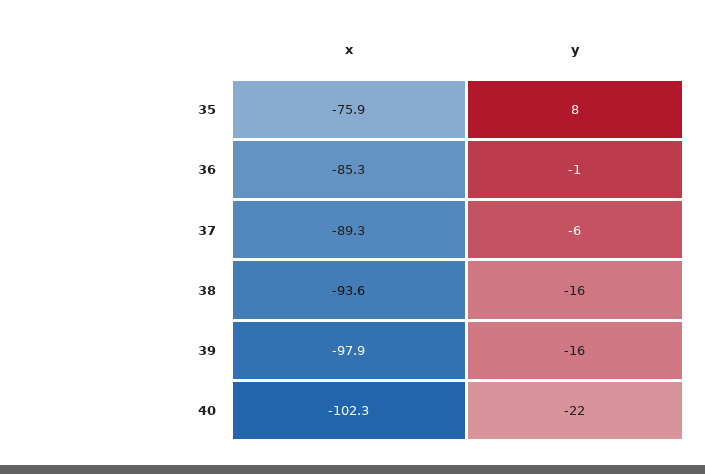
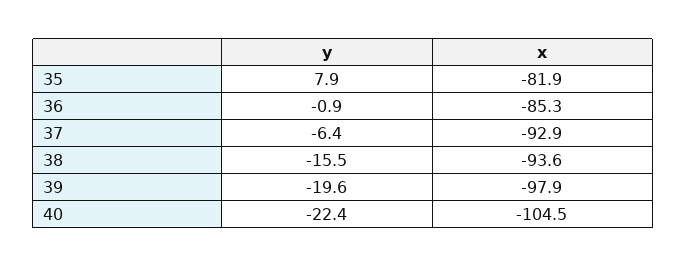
x, 35: -75.9 -> -81.9
x, 37: -89.3 -> -92.9
y, 39: -16 -> -19.6
x, 40: -102.3 -> -104.5

